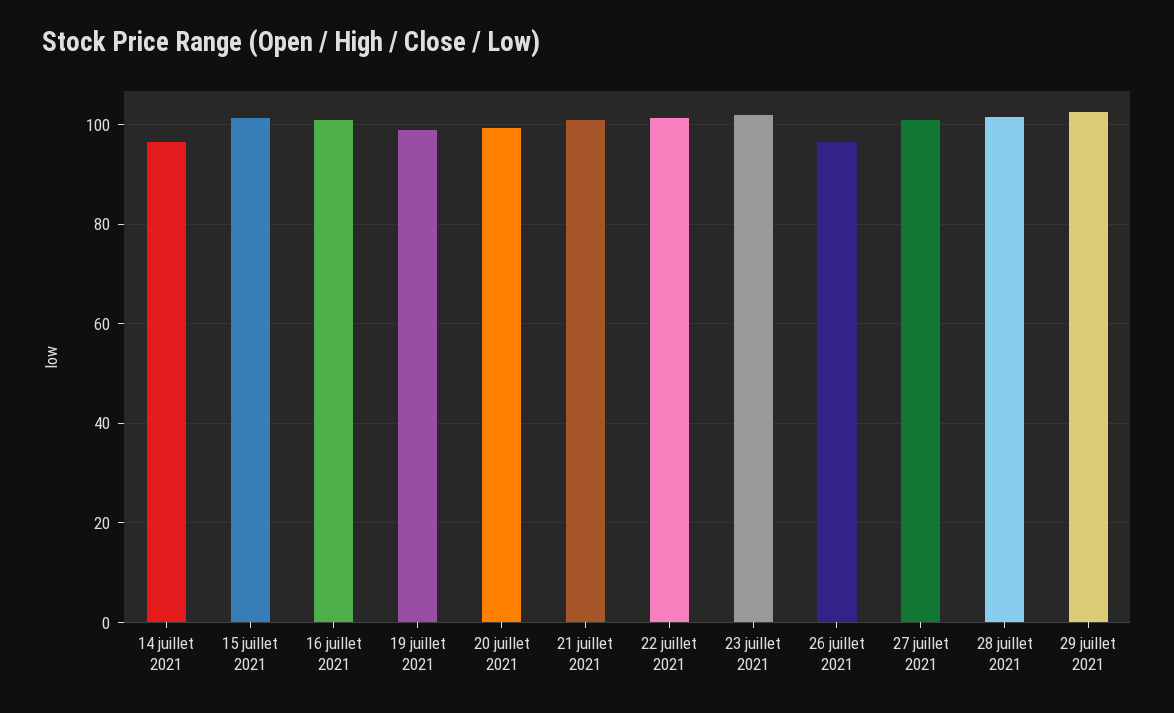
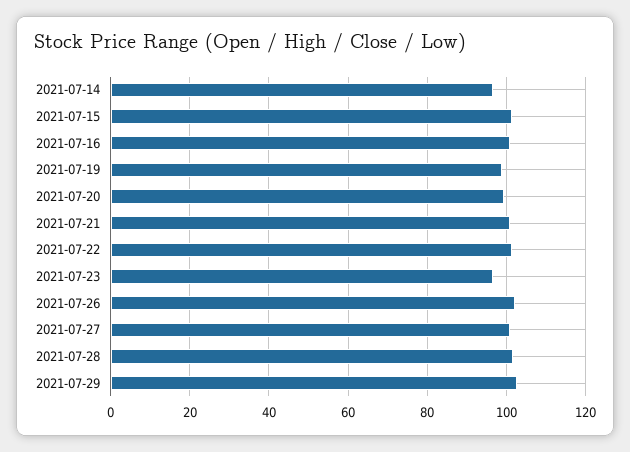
23 juillet 2021: 102 -> 96
26 juillet 2021: 96 -> 102

